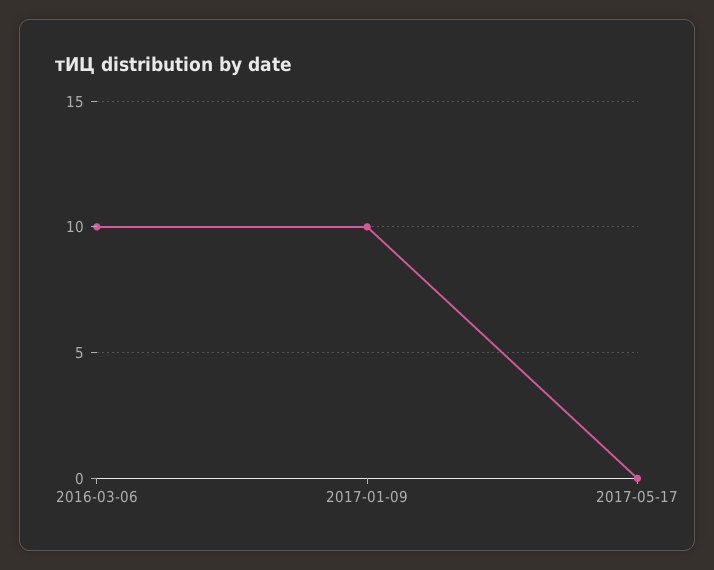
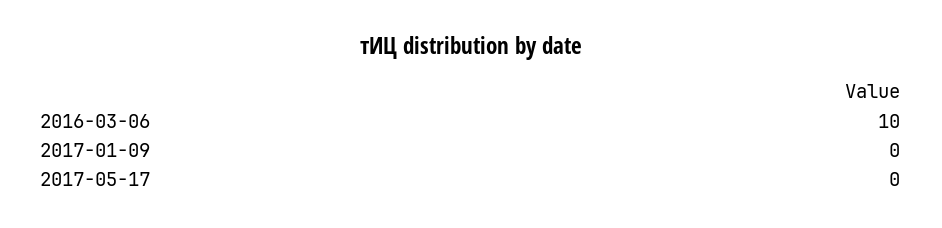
2017-01-09: 10 -> 0

